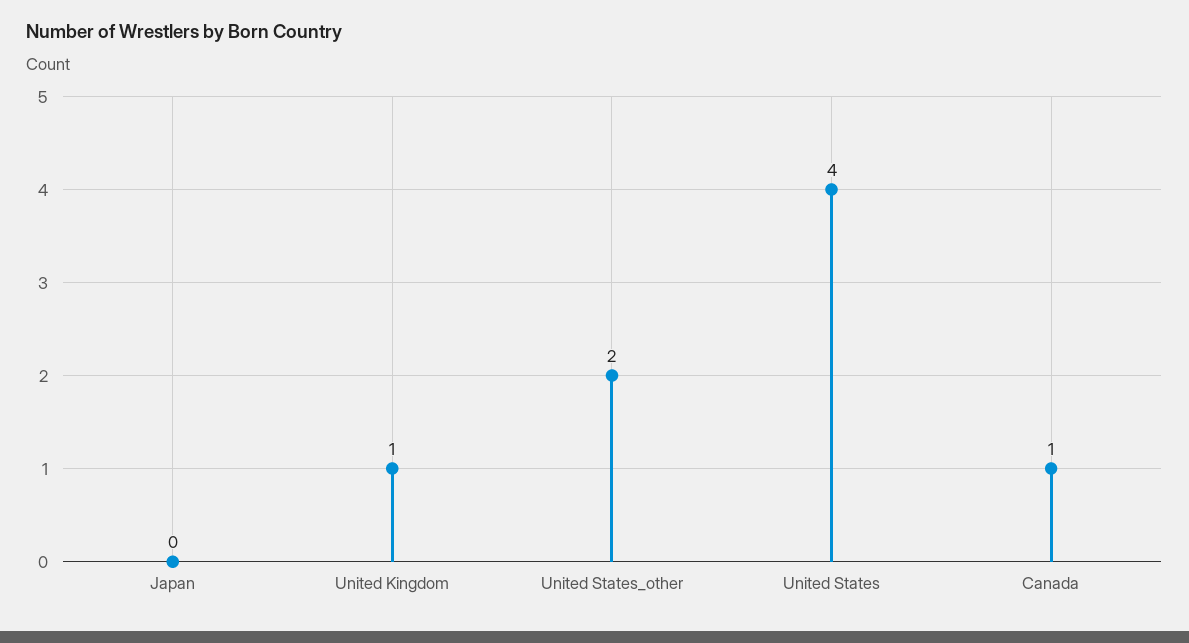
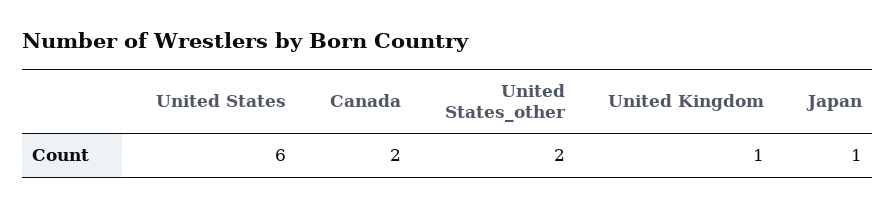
Japan: 0 -> 1
United States: 4 -> 6
Canada: 1 -> 2

